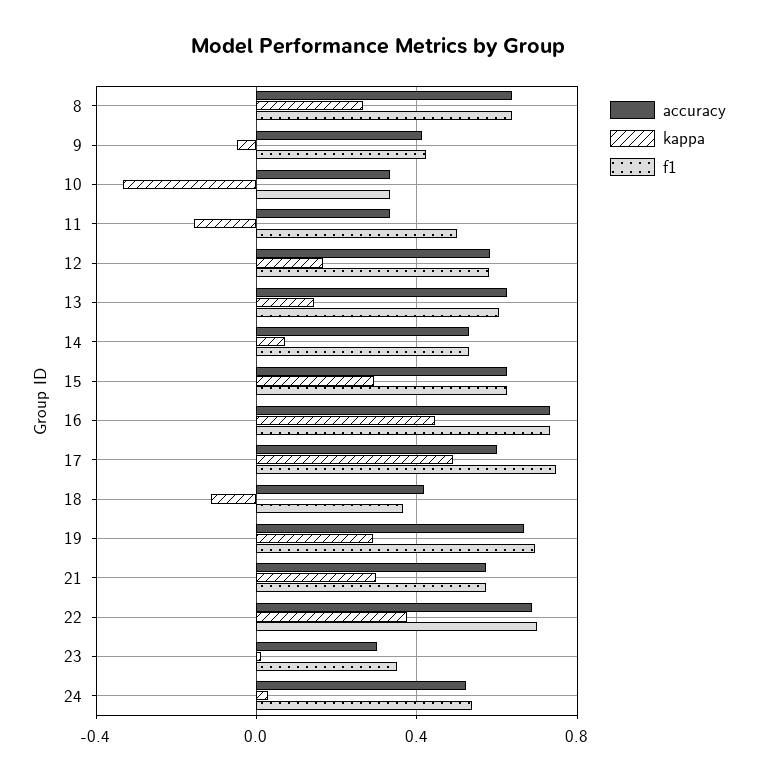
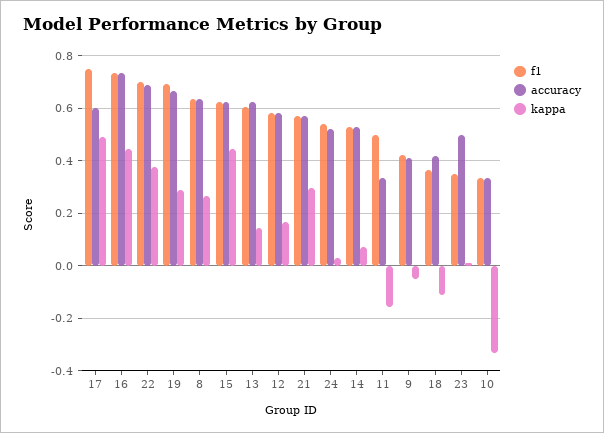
kappa, 15: 0.3 -> 0.45
accuracy, 23: 0.3 -> 0.5

